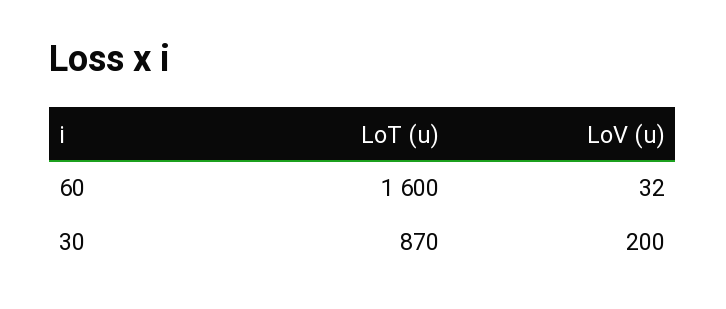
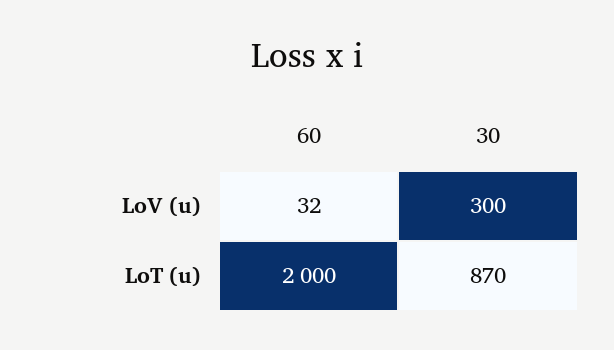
LoT (u), 60: 1600 -> 2000
LoV (u), 30: 200 -> 300

